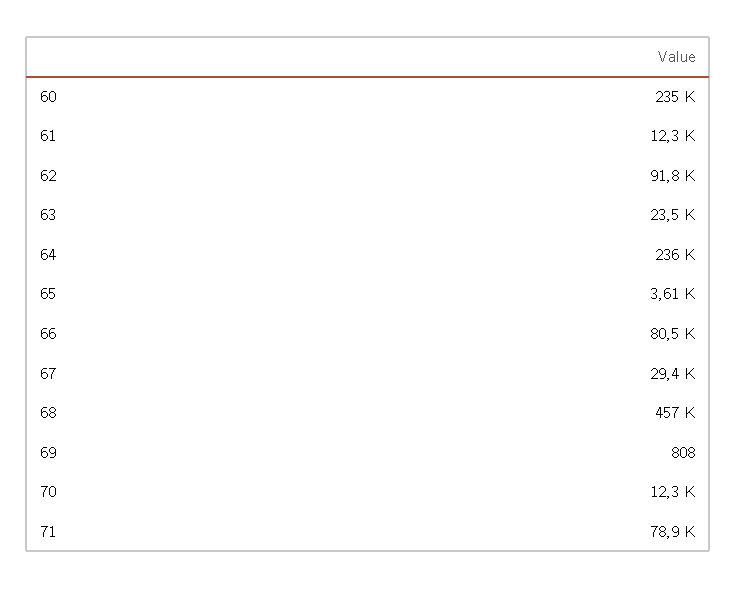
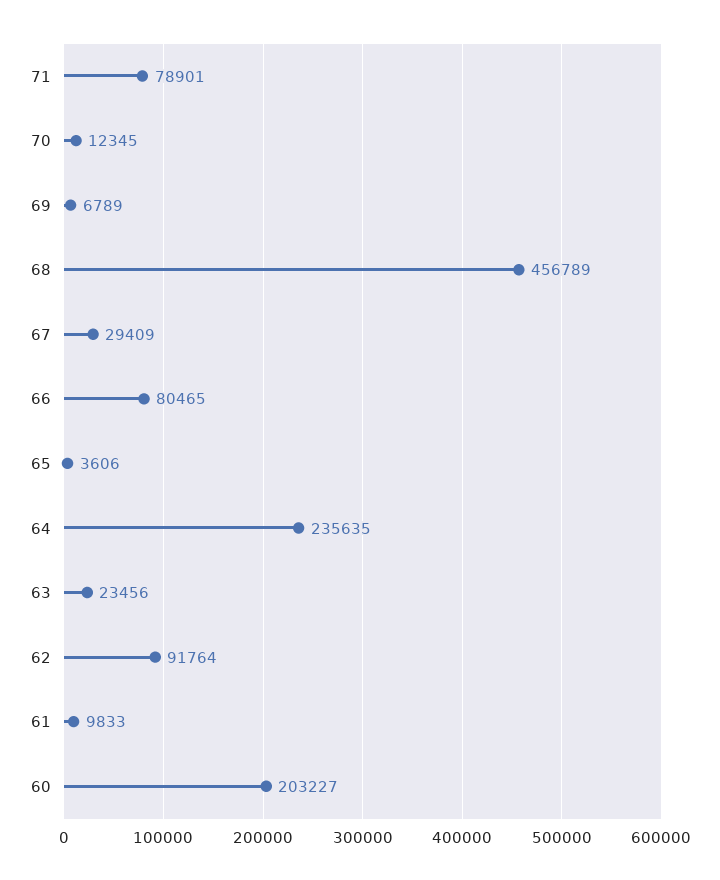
60: 235000 -> 203227
61: 12300 -> 9833
69: 808 -> 6789

